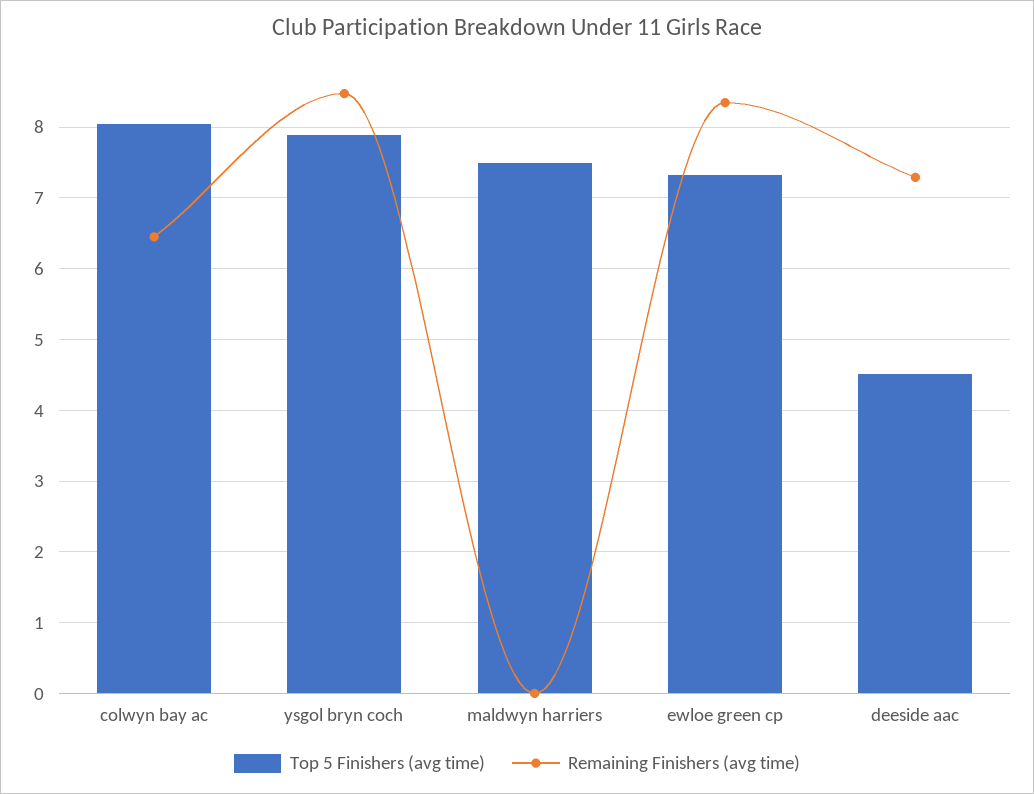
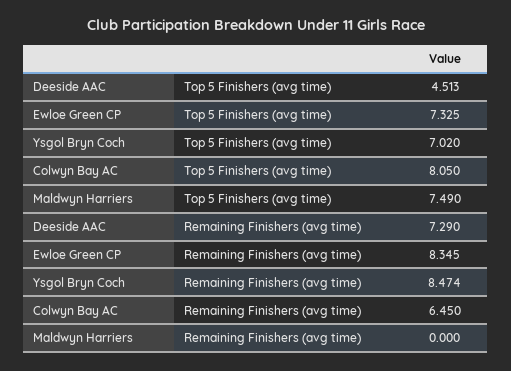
Top 5 Finishers (avg time), ysgol bryn coch: 7.9 -> 7.02

